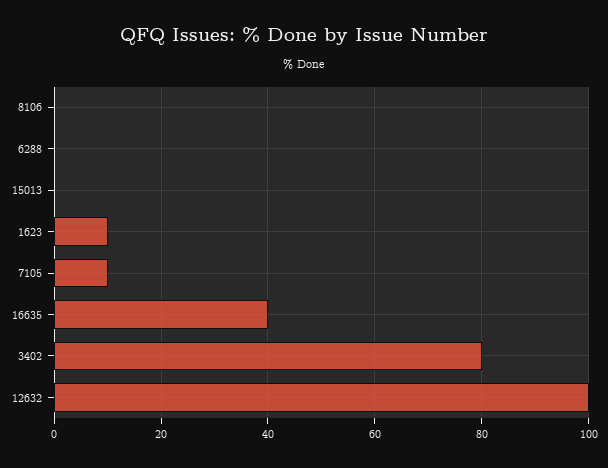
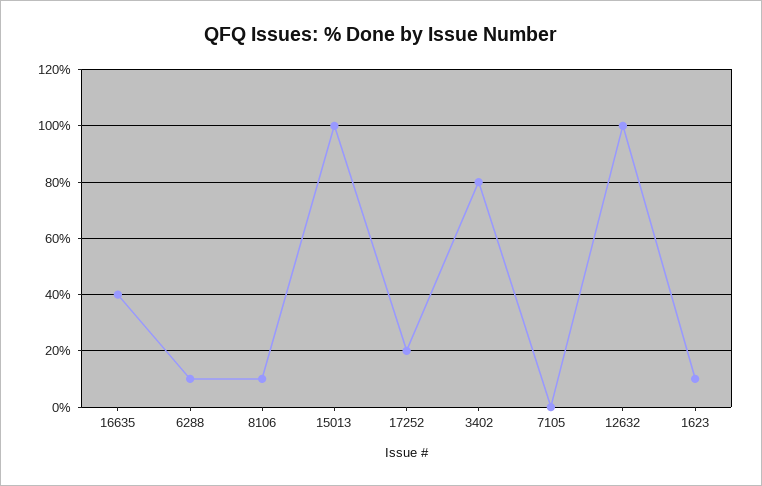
8106: 0 -> 10
6288: 0 -> 10
15013: 0 -> 100
7105: 10 -> 0
17252: none -> 20

